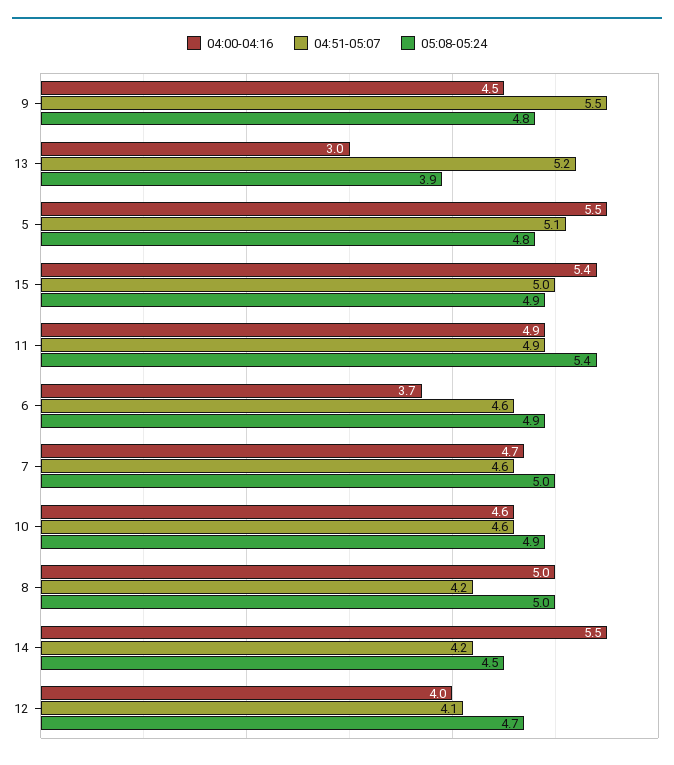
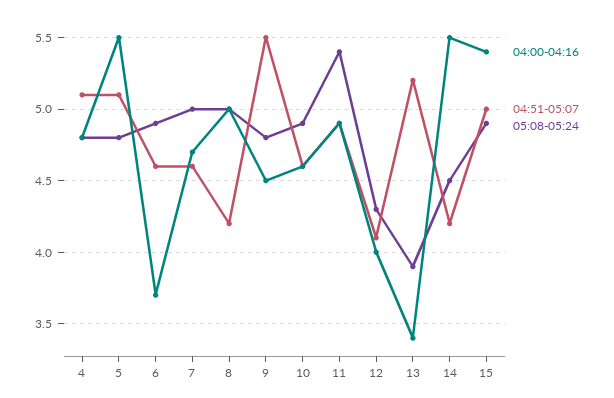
04:00-04:16, 13: 3 -> 3.4
05:08-05:24, 12: 4.7 -> 4.3
04:00-04:16, 4: none -> 4.8
04:51-05:07, 4: none -> 5.1
05:08-05:24, 4: none -> 4.8

